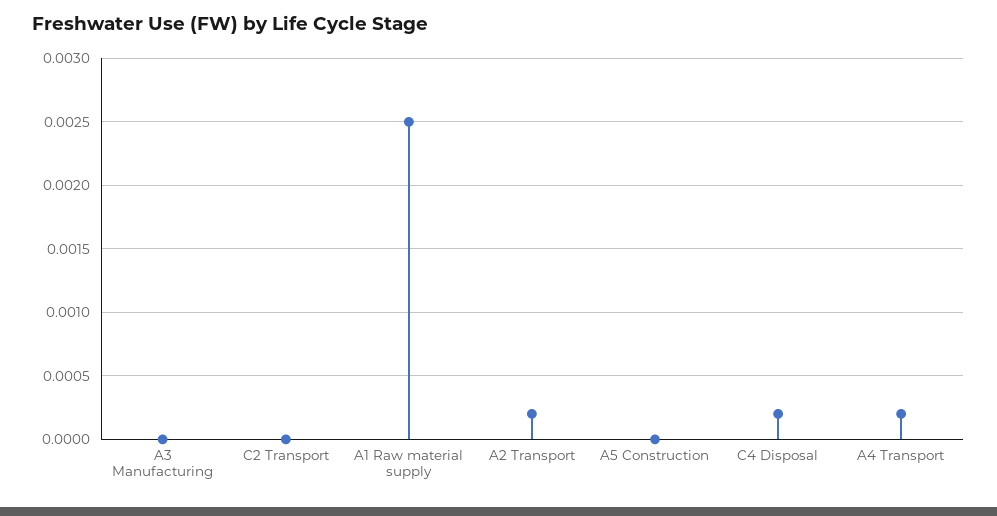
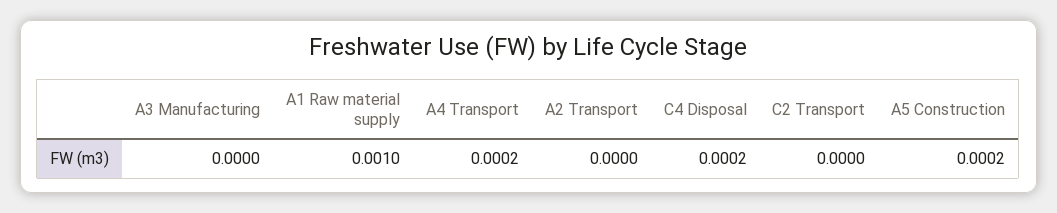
A1 Raw material supply: 0.0025 -> 0.001
A2 Transport: 0.0002 -> 0
A5 Construction: 0 -> 0.0002

